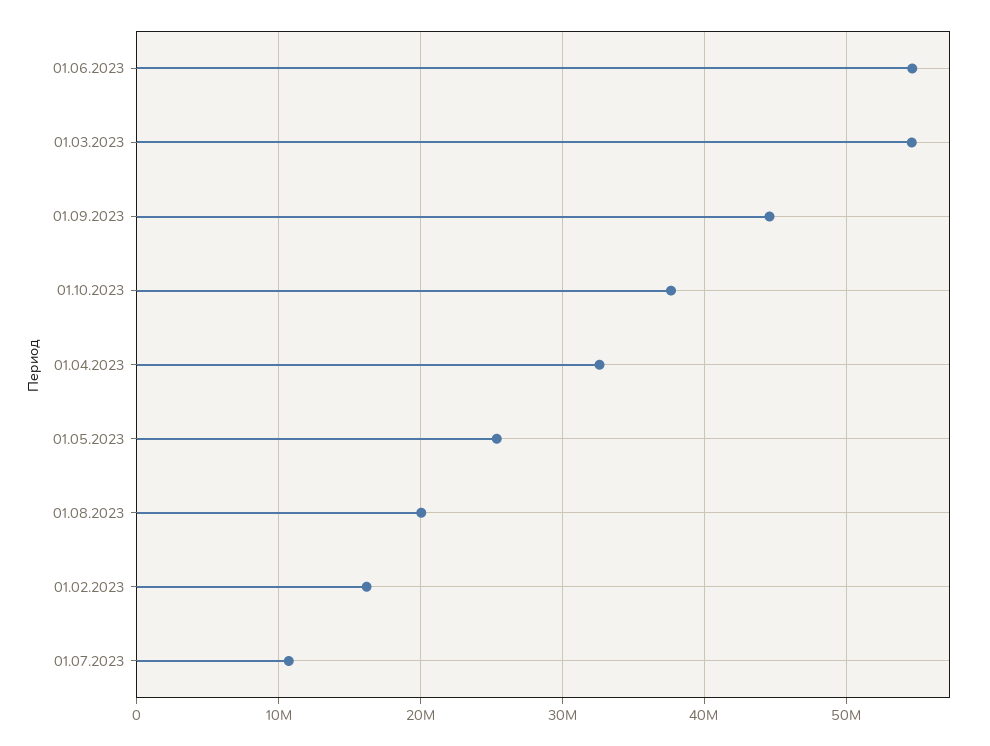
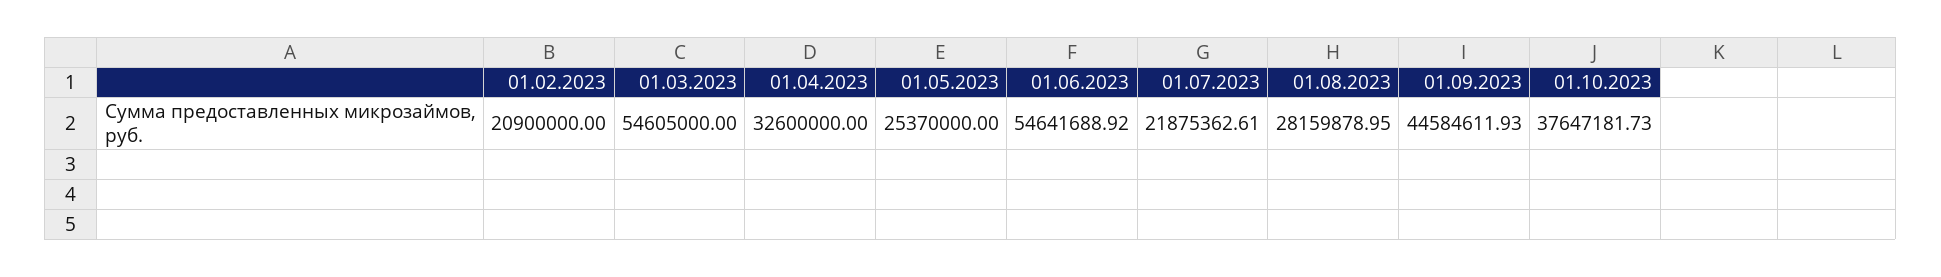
01.08.2023: 20000000 -> 28159878.95
01.02.2023: 16000000 -> 20900000
01.07.2023: 11000000 -> 21875362.61

